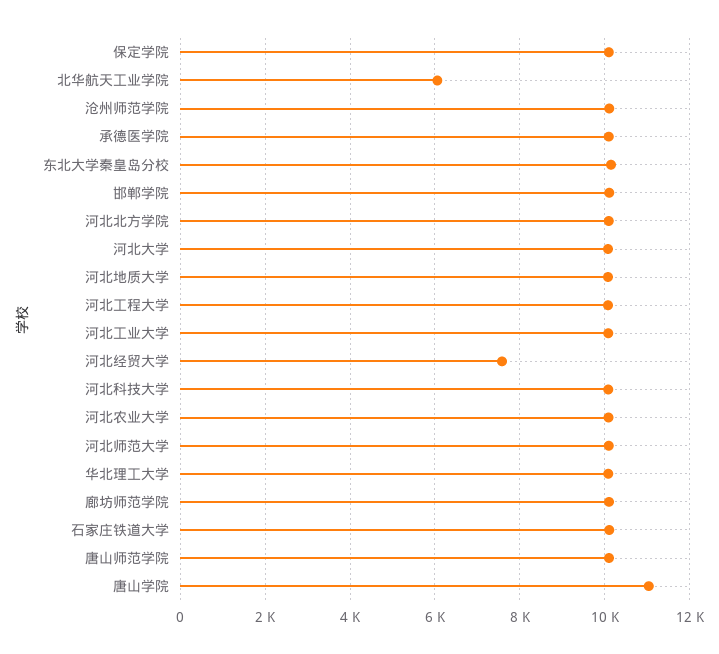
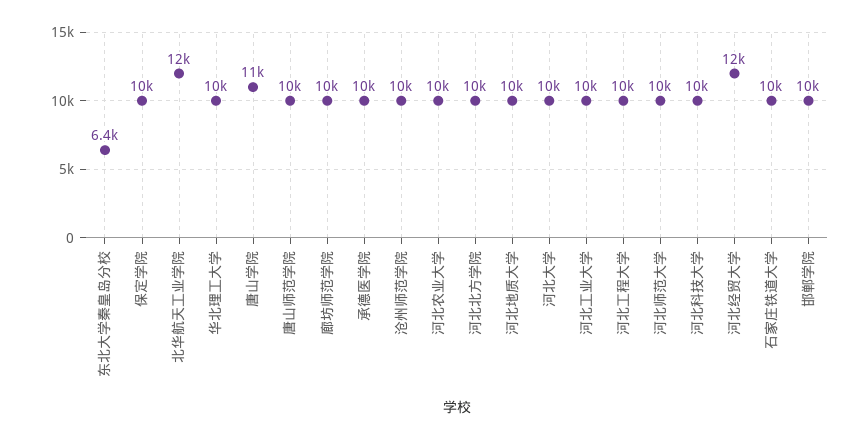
北华航天工业学院: 6000 -> 12000
东北大学秦皇岛分校: 10200 -> 6400
河北经贸大学: 7600 -> 12000

